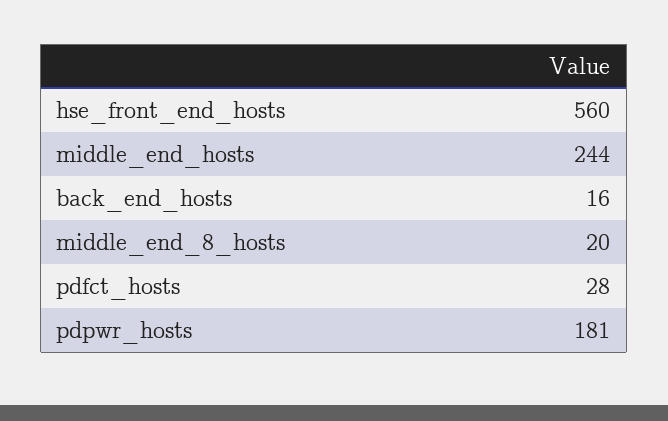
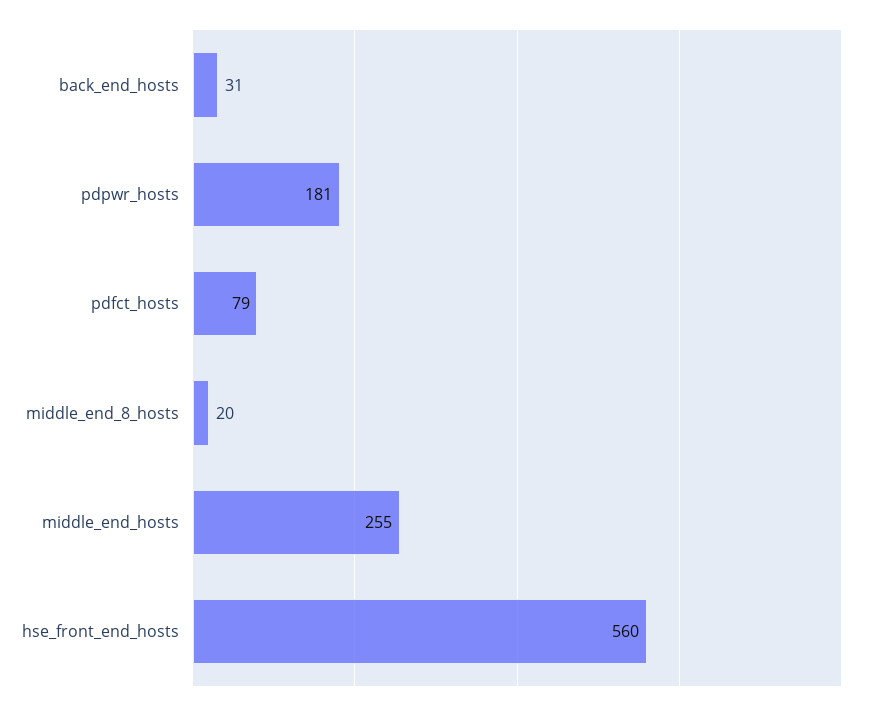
middle_end_hosts: 244 -> 255
back_end_hosts: 16 -> 31
pdfct_hosts: 28 -> 79

